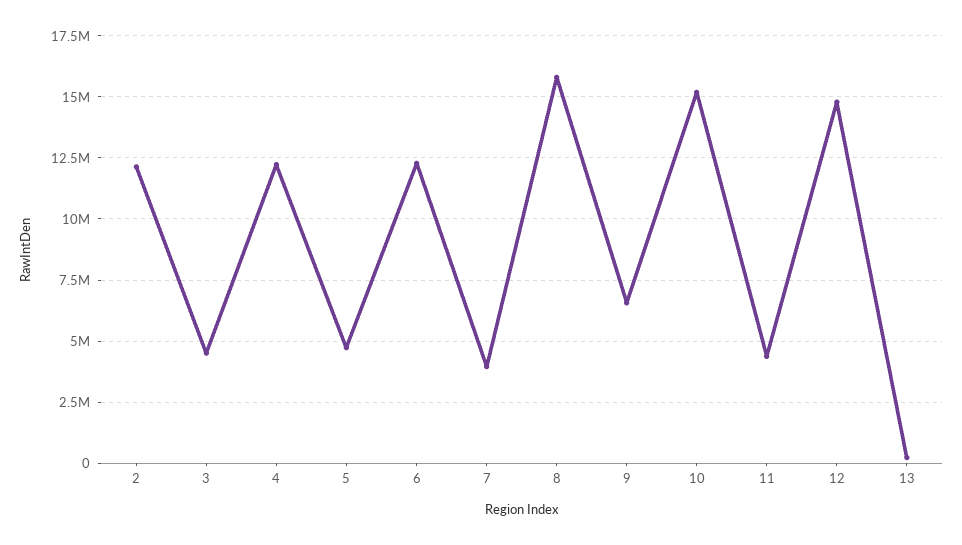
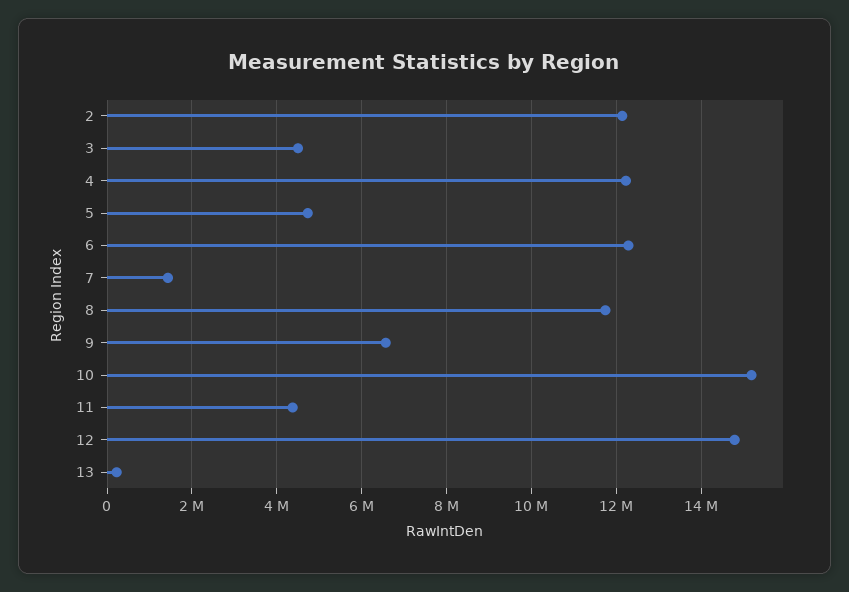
7: 4000000 -> 1400000
8: 15750000 -> 11800000

